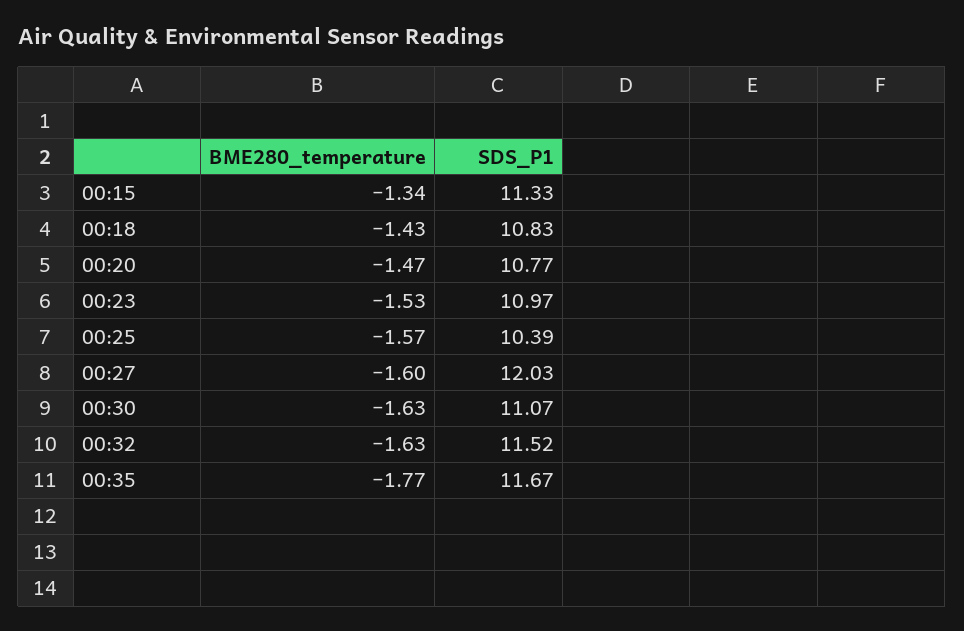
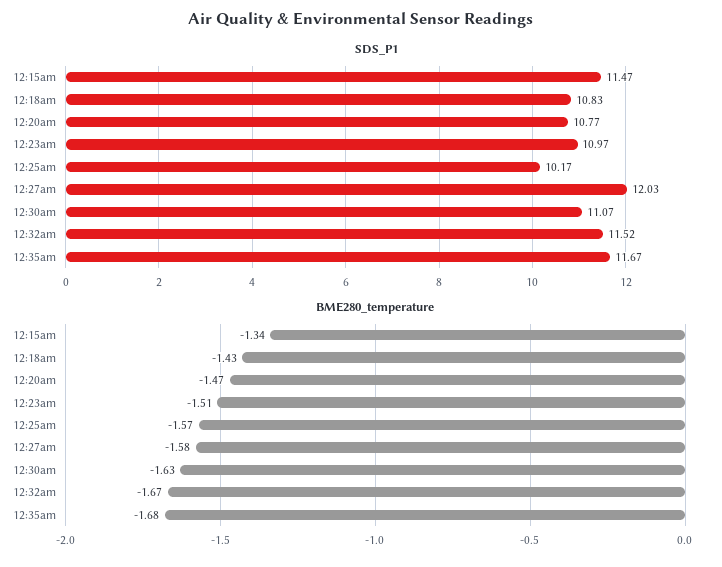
SDS_P1, 00:15: 11.33 -> 11.47
BME280_temperature, 00:23: -1.53 -> -1.51
SDS_P1, 00:25: 10.39 -> 10.17
BME280_temperature, 00:27: -1.6 -> -1.58
BME280_temperature, 00:32: -1.63 -> -1.67
BME280_temperature, 00:35: -1.77 -> -1.68

